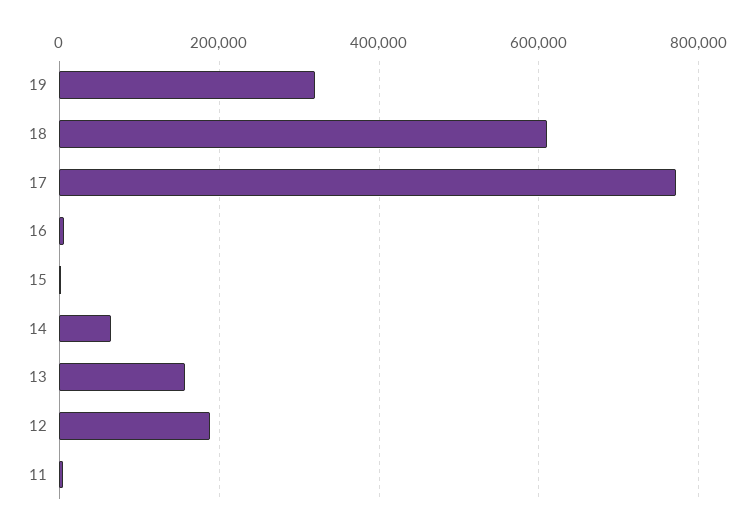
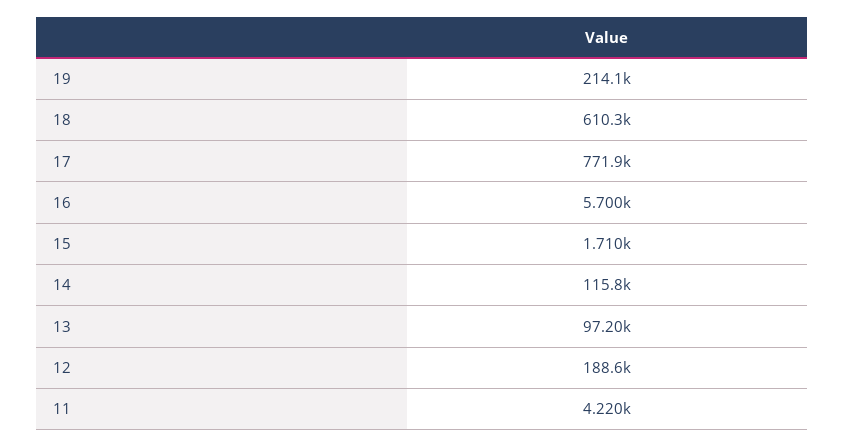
19: 320000 -> 214100
14: 60000 -> 115800
13: 160000 -> 97200

